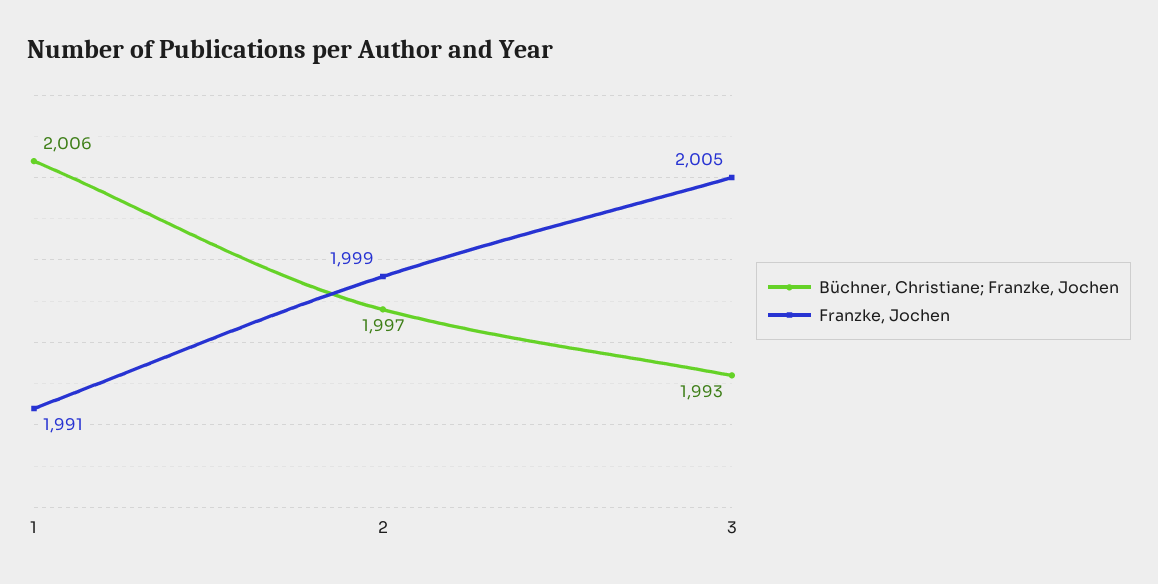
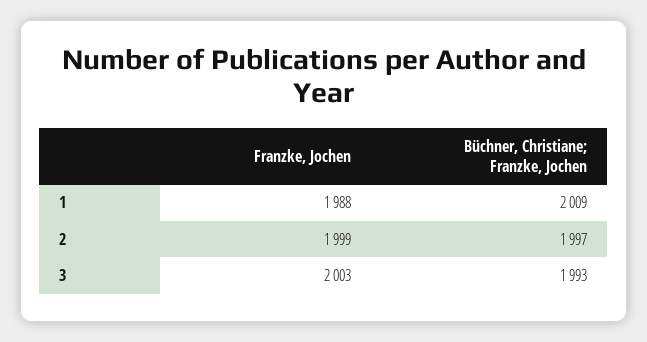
Büchner, Christiane; Franzke, Jochen, 1: 2006 -> 2009
Franzke, Jochen, 1: 1991 -> 1988
Franzke, Jochen, 3: 2005 -> 2003

